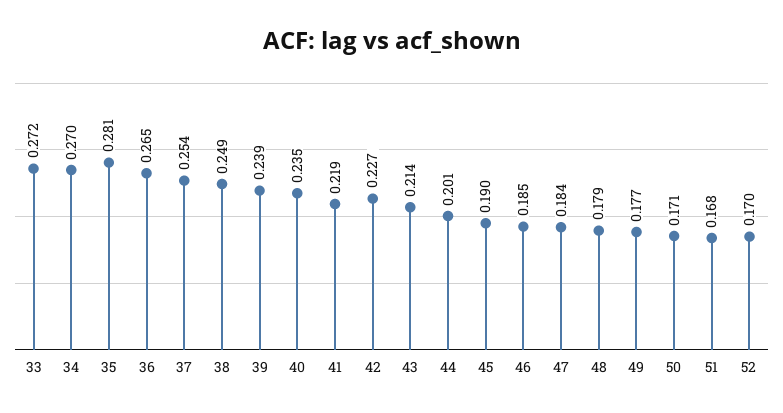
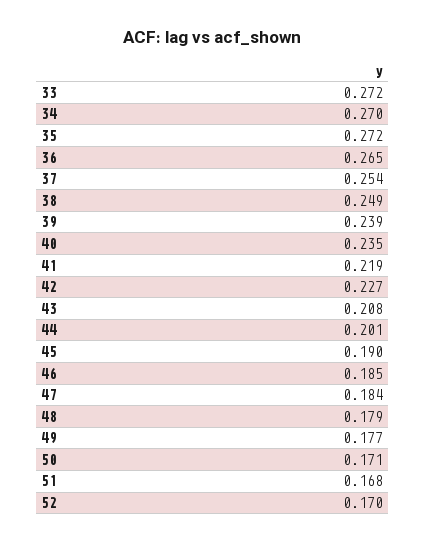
35: 0.281 -> 0.272
43: 0.214 -> 0.208

